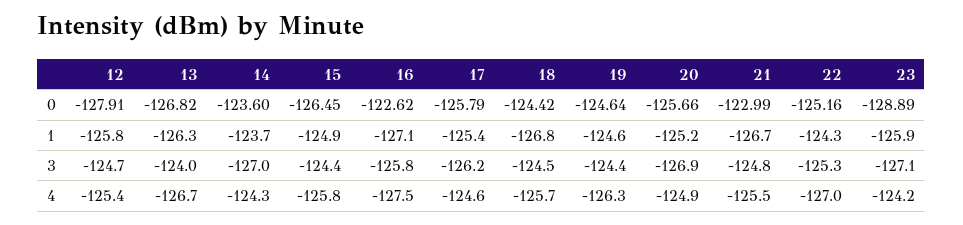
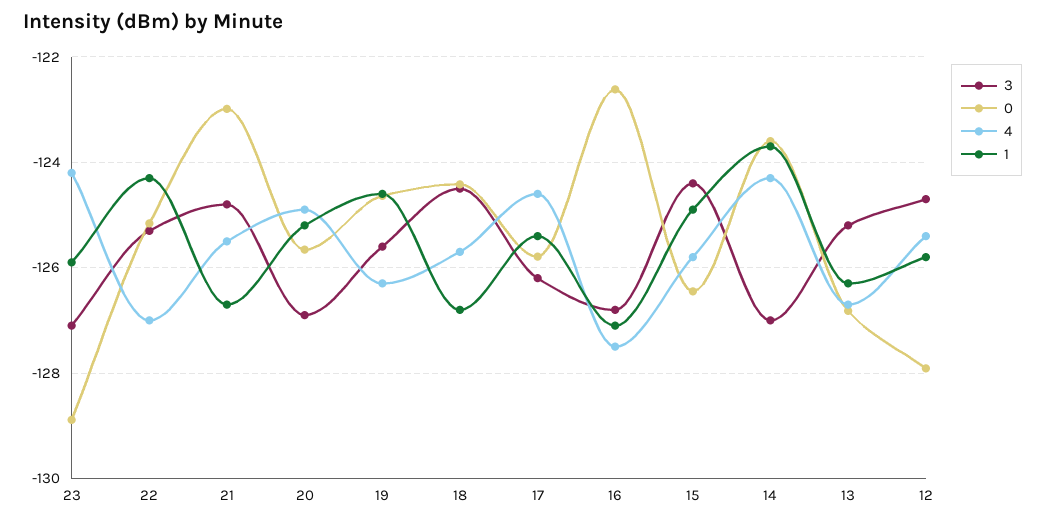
3, 13: -124 -> -125.2
3, 16: -125.8 -> -126.8
3, 19: -124.4 -> -125.6

